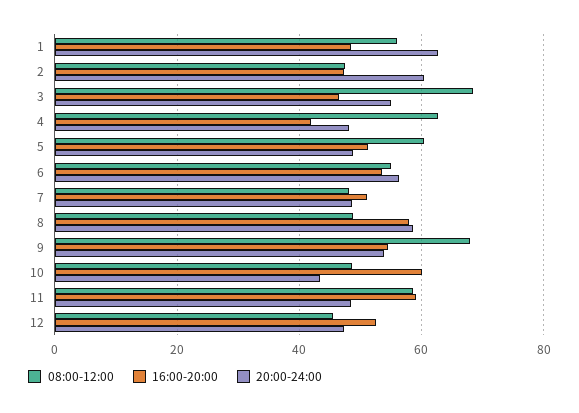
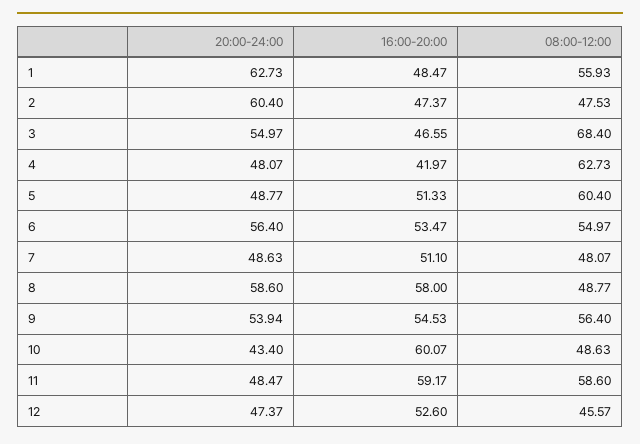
08:00-12:00, 9: 68 -> 56.4

